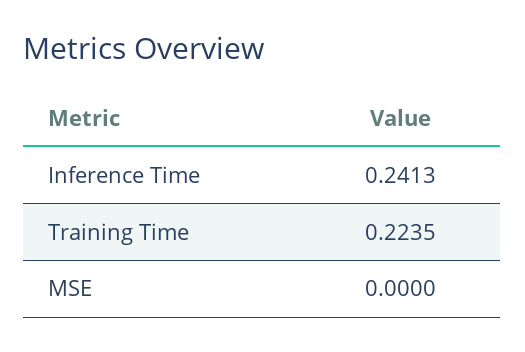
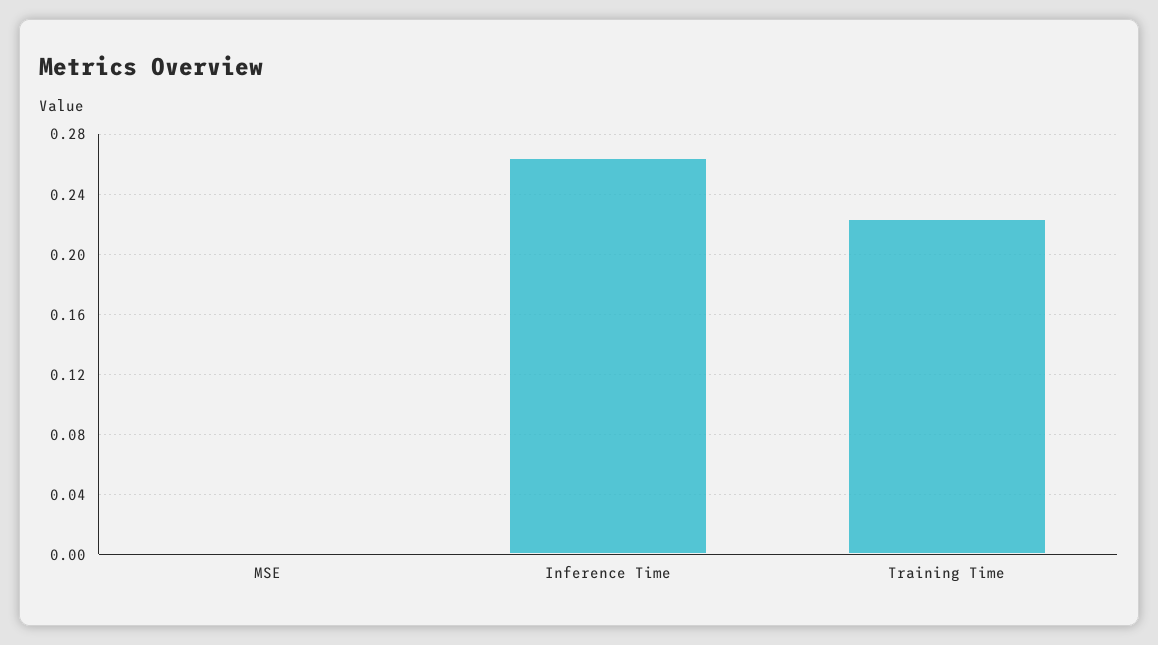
Inference Time: 0.2413 -> 0.265

